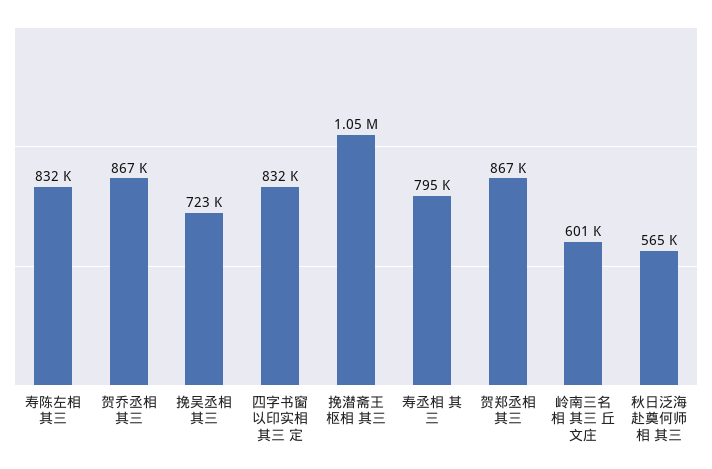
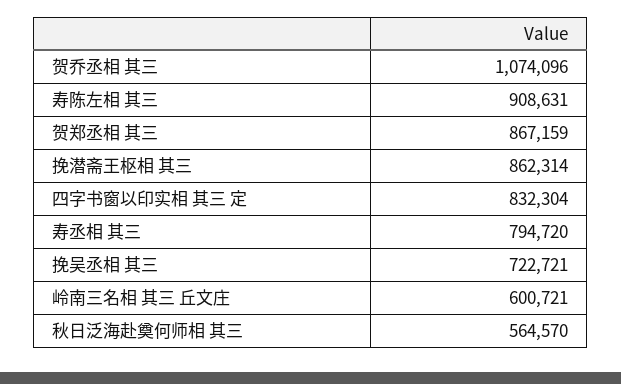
寿陈左相 其三: 832000 -> 908631
贺乔丞相 其三: 867000 -> 1074096
挽潜斋王枢相 其三: 1050000 -> 862314

